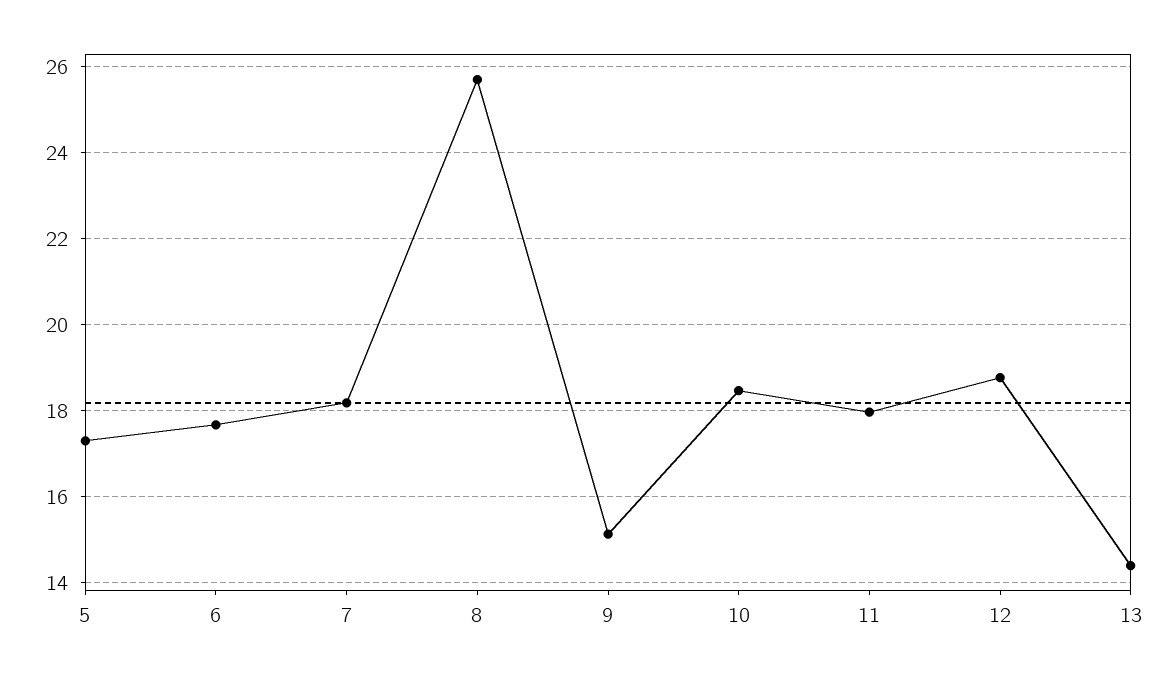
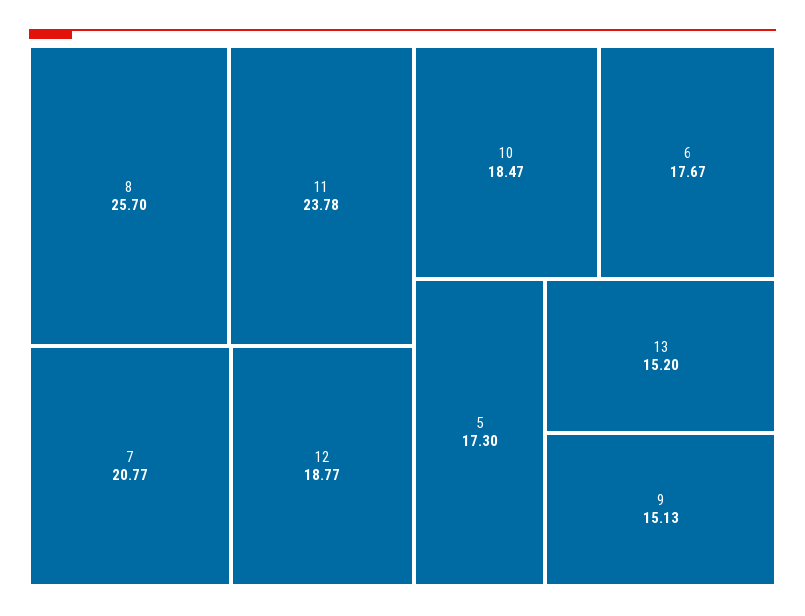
7: 18.2 -> 20.77
11: 18 -> 23.78
13: 14.4 -> 15.2

